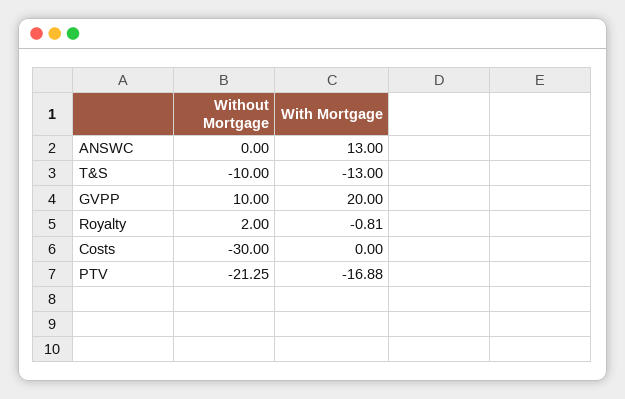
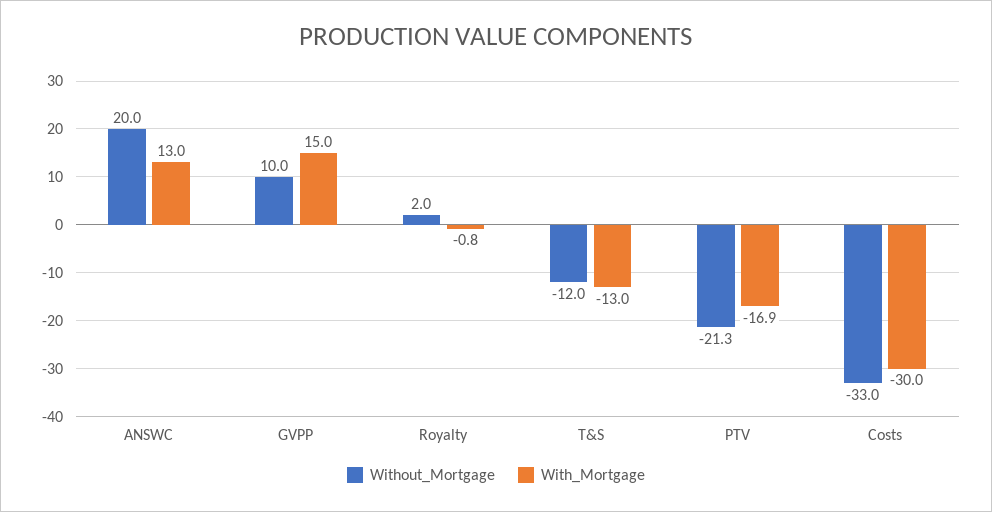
Without Mortgage, ANSWC: 0 -> 20
Without Mortgage, T&S: -10 -> -12
With Mortgage, GVPP: 20 -> 15
Without Mortgage, Costs: -30 -> -33
With Mortgage, Costs: 0 -> -30

